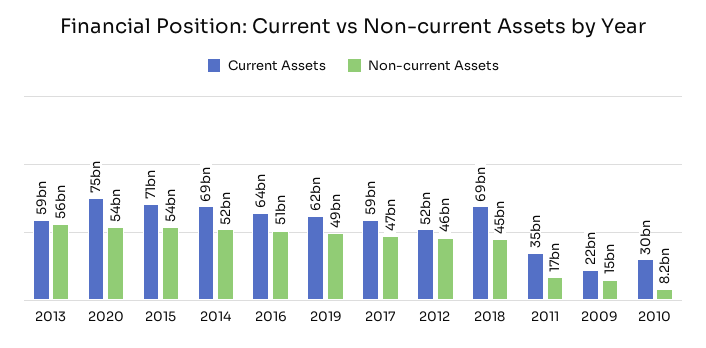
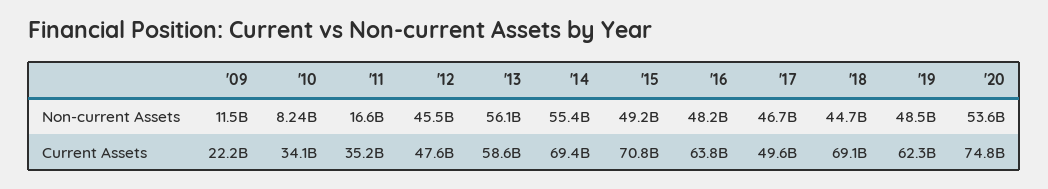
Non-current Assets, 2015: 54000000000 -> 49200000000
Non-current Assets, 2014: 52000000000 -> 55400000000
Non-current Assets, 2016: 51000000000 -> 48200000000
Current Assets, 2017: 59000000000 -> 49600000000
Current Assets, 2012: 52000000000 -> 47600000000
Non-current Assets, 2009: 15000000000 -> 11500000000
Current Assets, 2010: 30000000000 -> 34100000000

